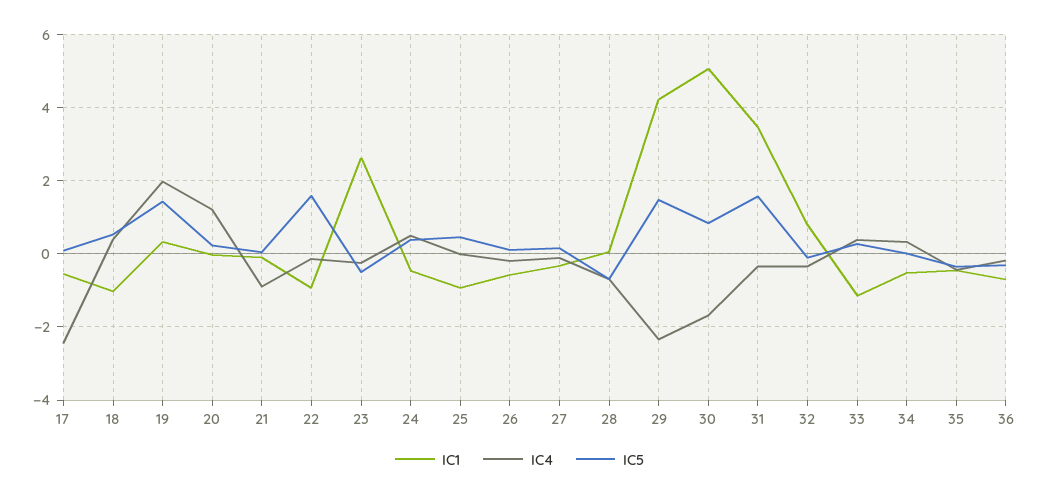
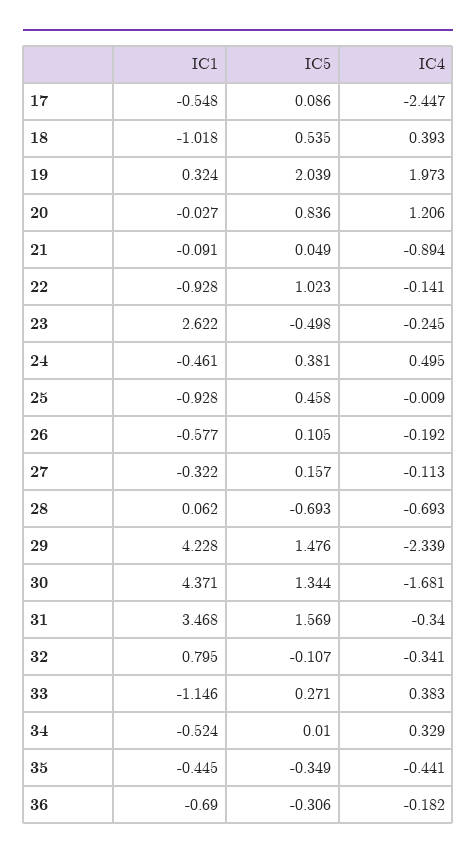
IC5, 19: 1.4 -> 2.039
IC5, 20: 0.2 -> 0.836
IC5, 22: 1.6 -> 1.023
IC1, 30: 5 -> 4.371
IC5, 30: 0.8 -> 1.344

